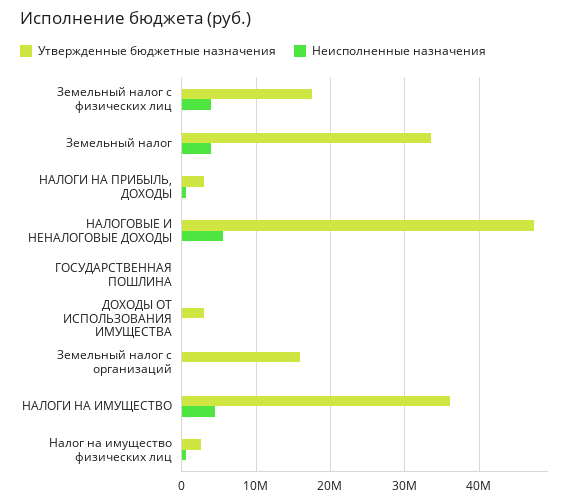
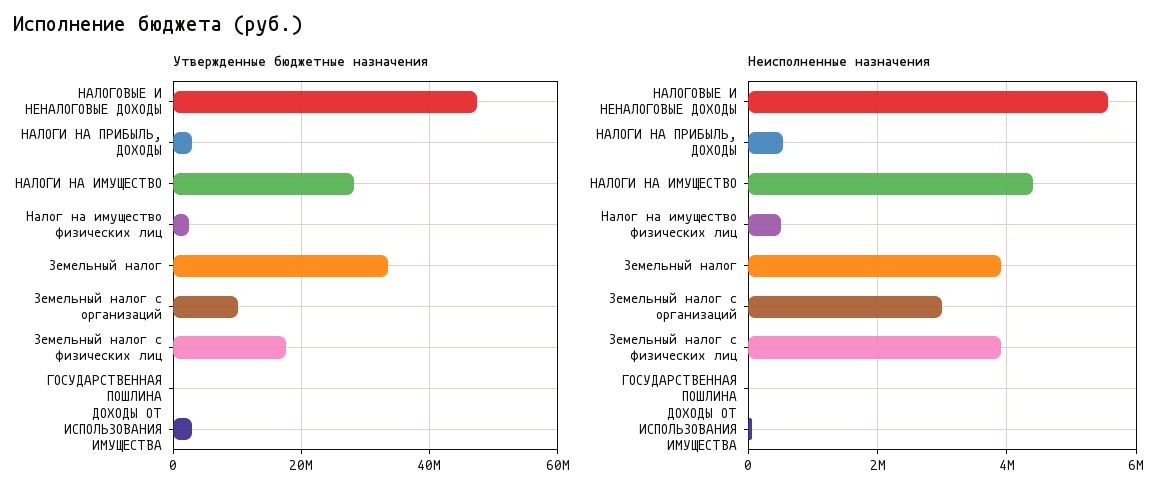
Утвержденные бюджетные назначения, Земельный налог с организаций: 16000000 -> 10000000
Неисполненные назначения, Земельный налог с организаций: 0 -> 3000000
Утвержденные бюджетные назначения, НАЛОГИ НА ИМУЩЕСТВО: 36000000 -> 28000000

